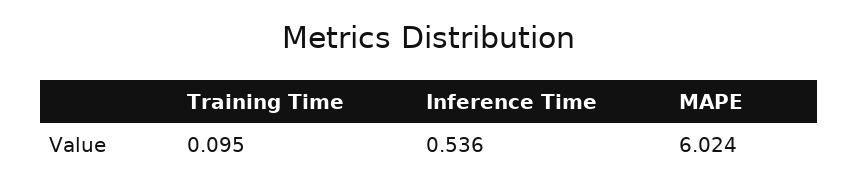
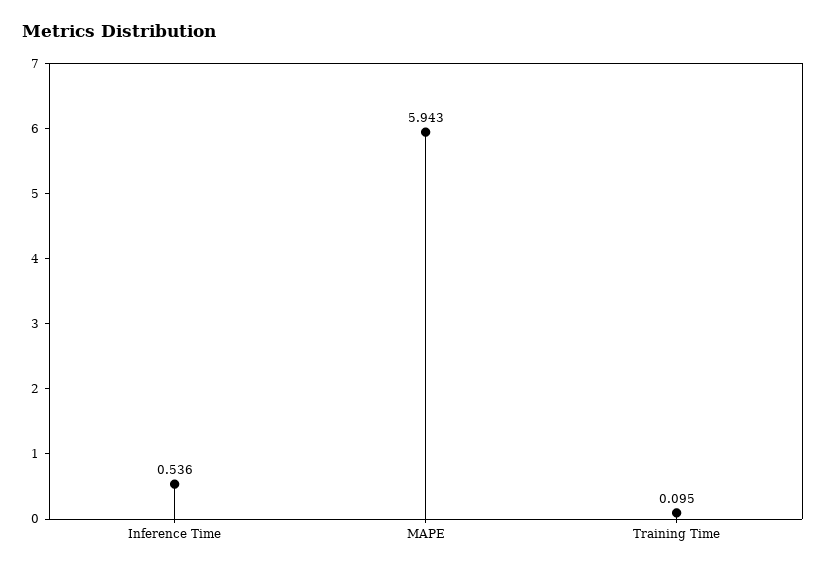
MAPE: 6.024 -> 5.943

